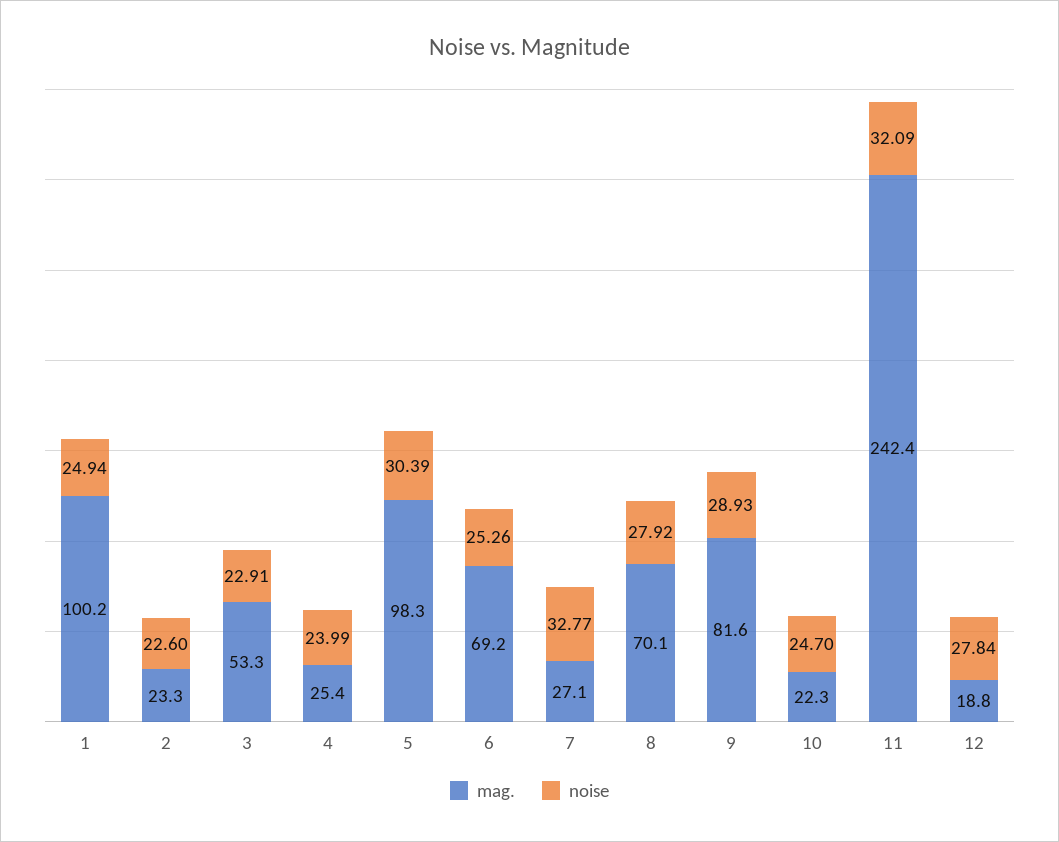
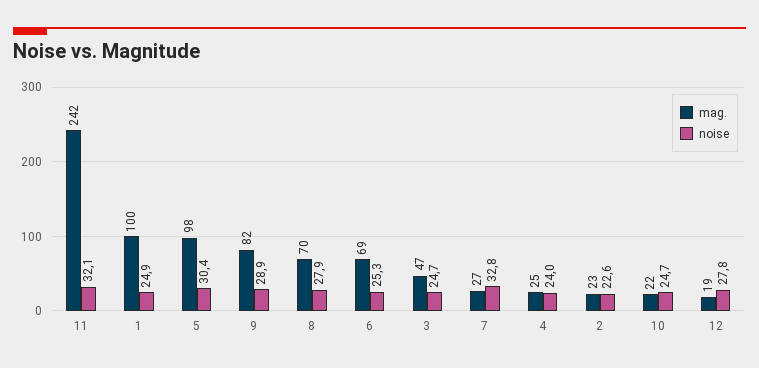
mag., 3: 53.3 -> 47
noise, 3: 22.91 -> 24.7

